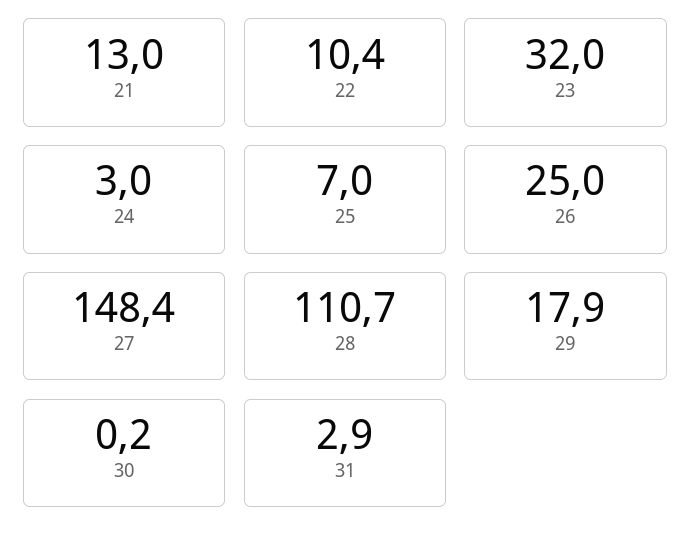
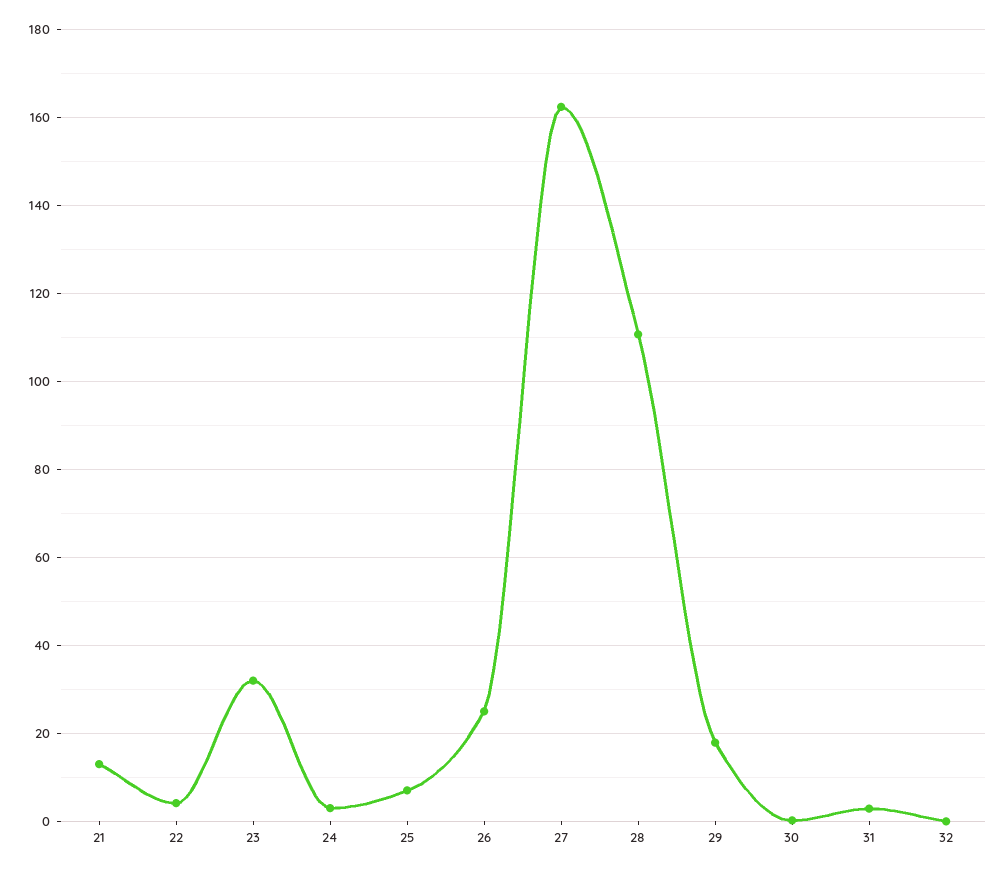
22: 10.4 -> 4
27: 148.4 -> 162
32: none -> 0

